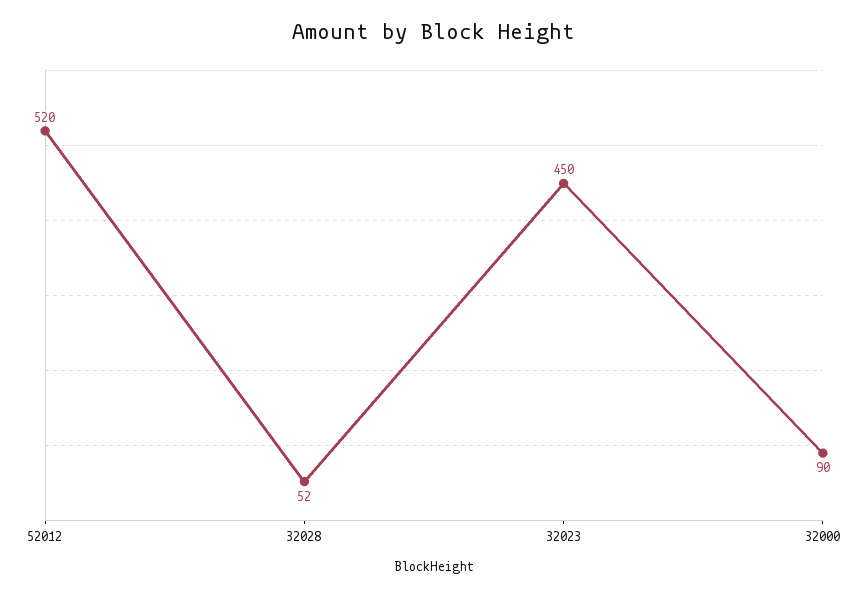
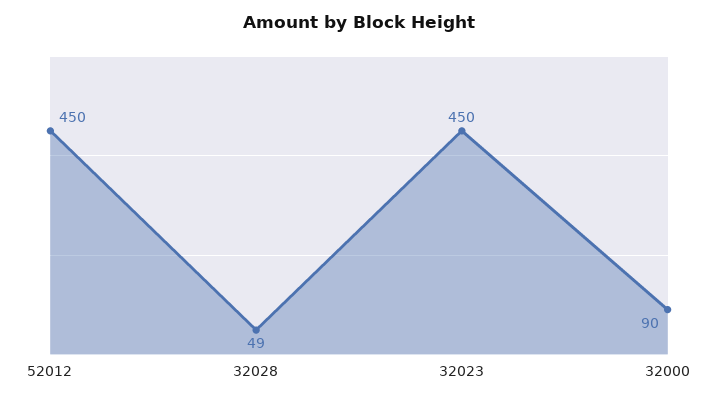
52012: 520 -> 450
32028: 52 -> 49

